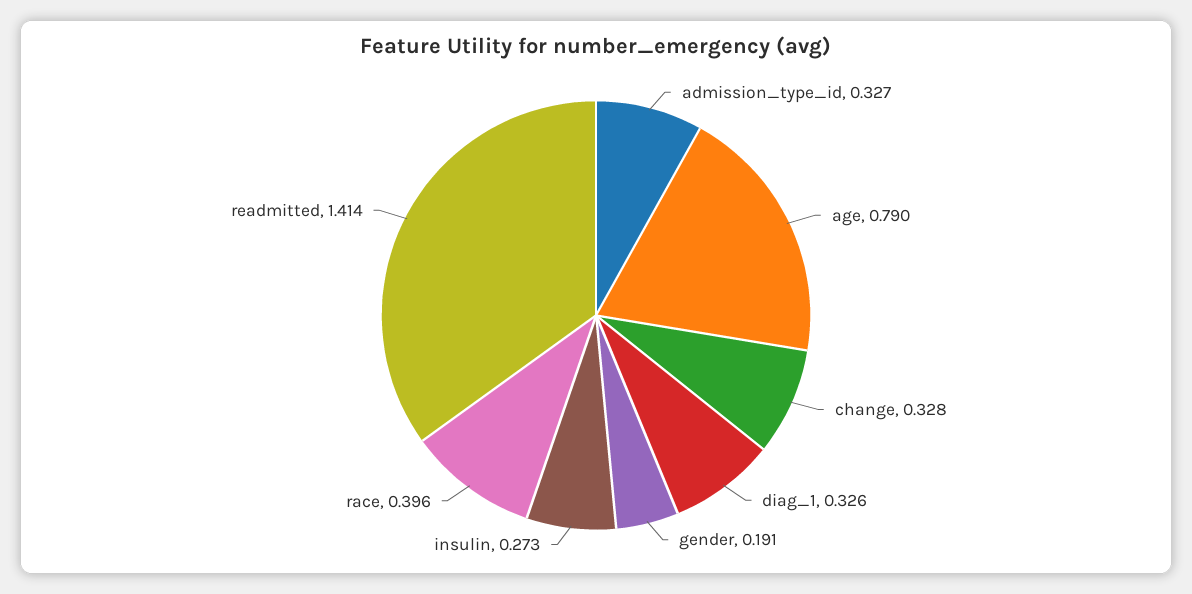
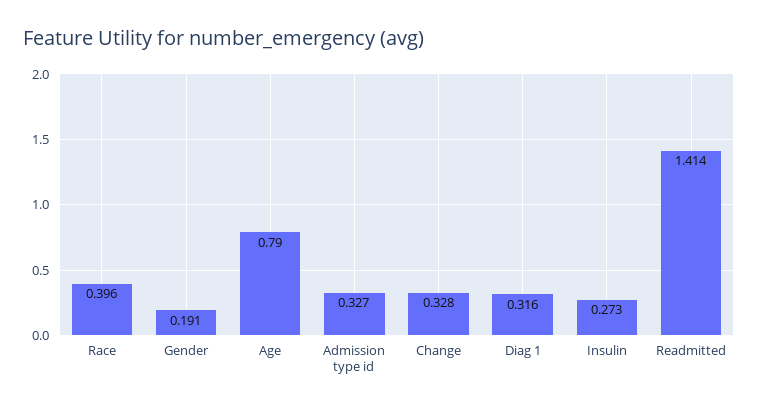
diag_1: 0.326 -> 0.316

